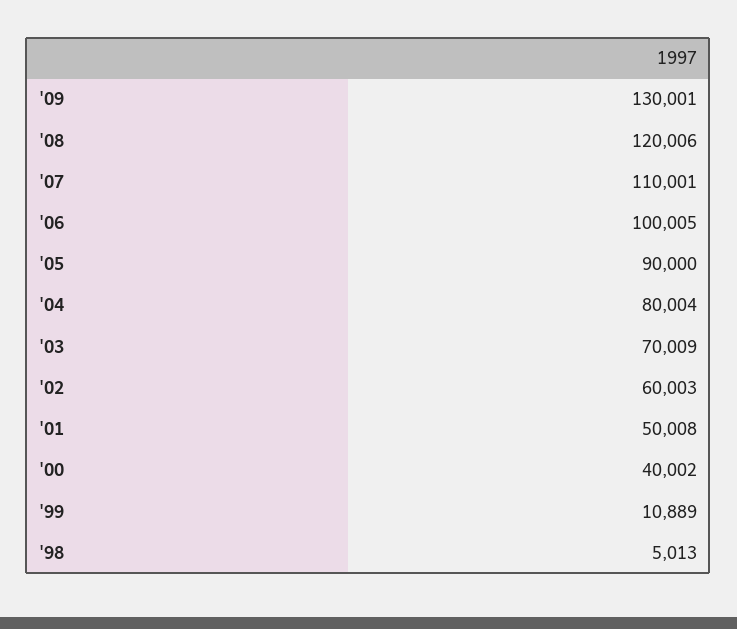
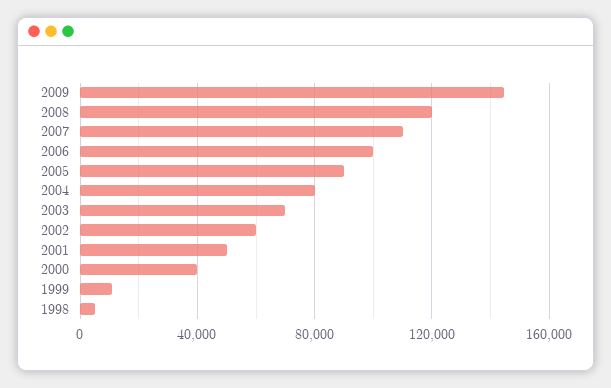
'09: 130001 -> 145000

